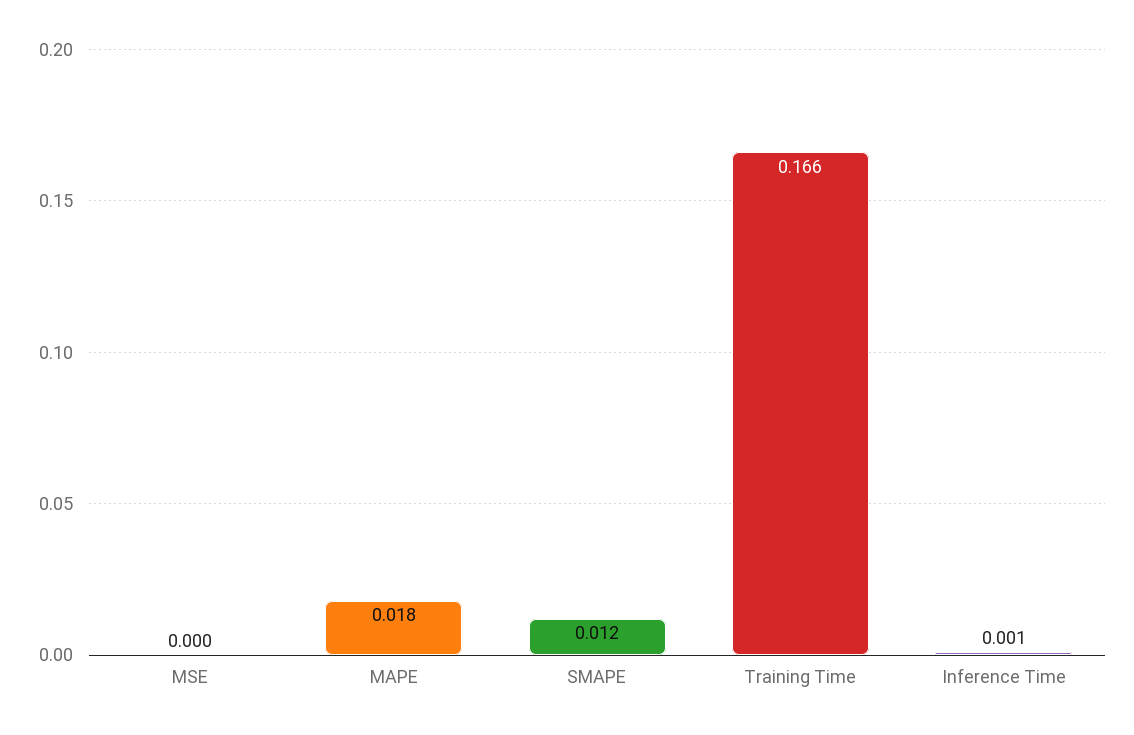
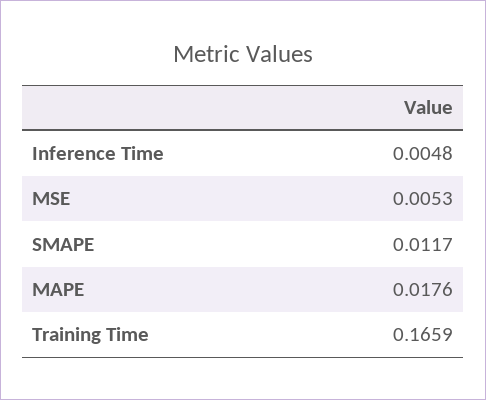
MSE: 0 -> 0.0053
Inference Time: 0.001 -> 0.0048

